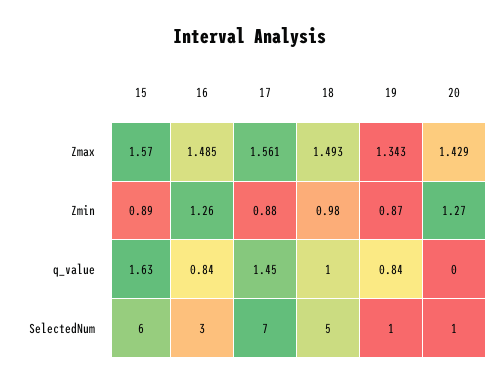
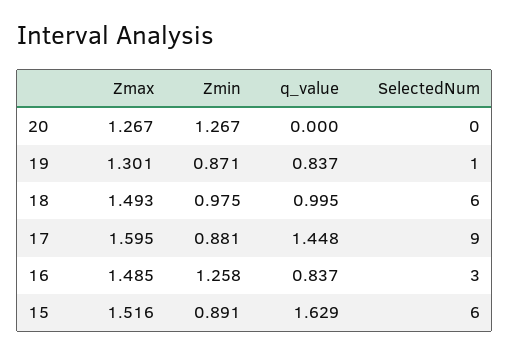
15, Zmax: 1.57 -> 1.516
17, Zmax: 1.561 -> 1.595
19, Zmax: 1.343 -> 1.301
20, Zmax: 1.429 -> 1.267
17, SelectedNum: 7 -> 9
18, SelectedNum: 5 -> 6
20, SelectedNum: 1 -> 0

